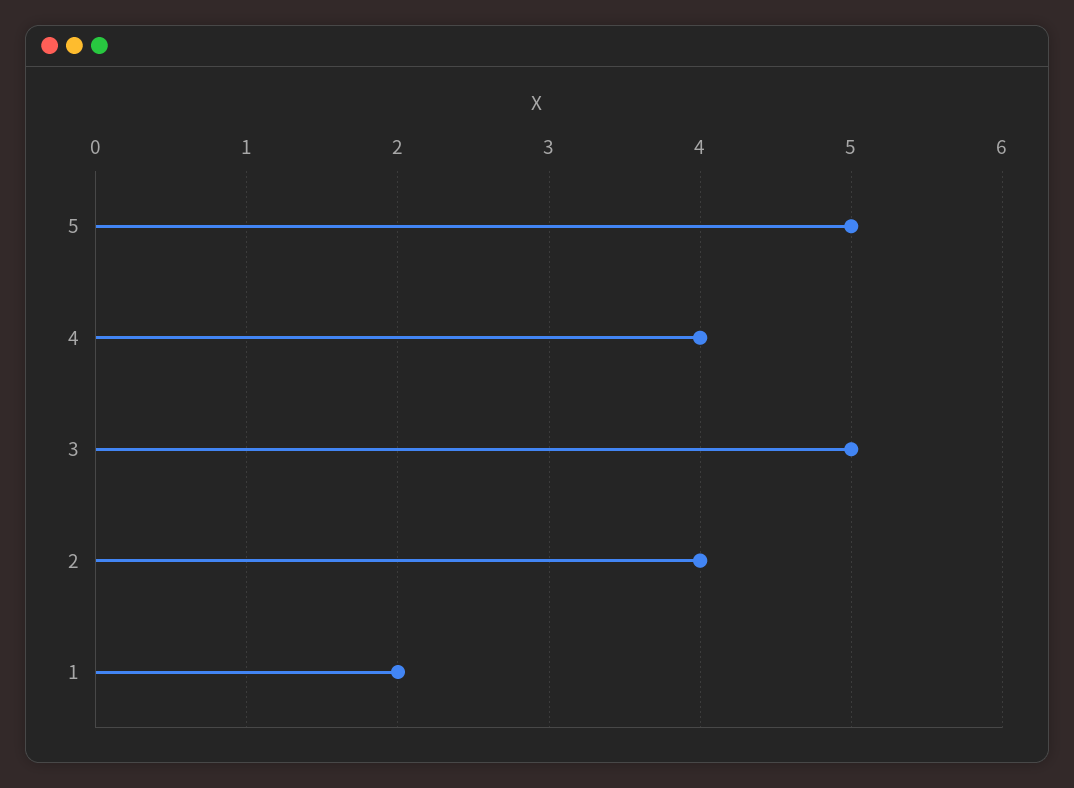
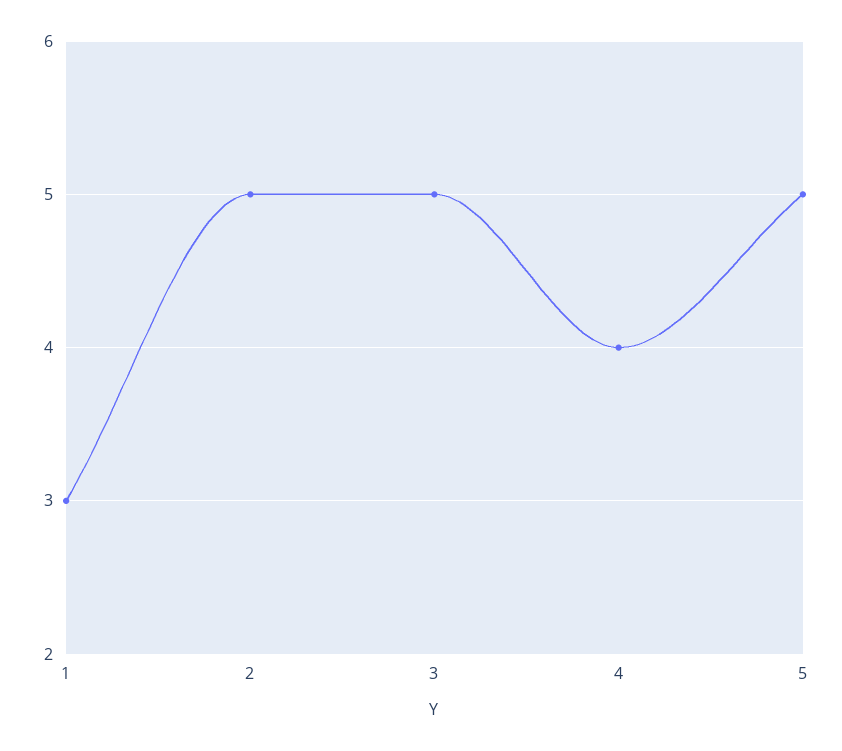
2: 4 -> 5
1: 2 -> 3

